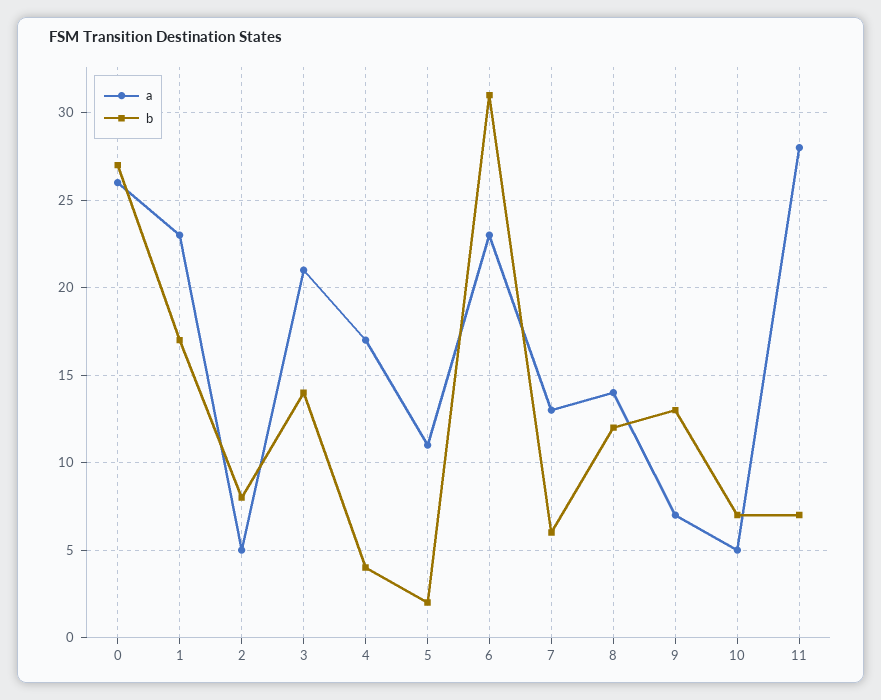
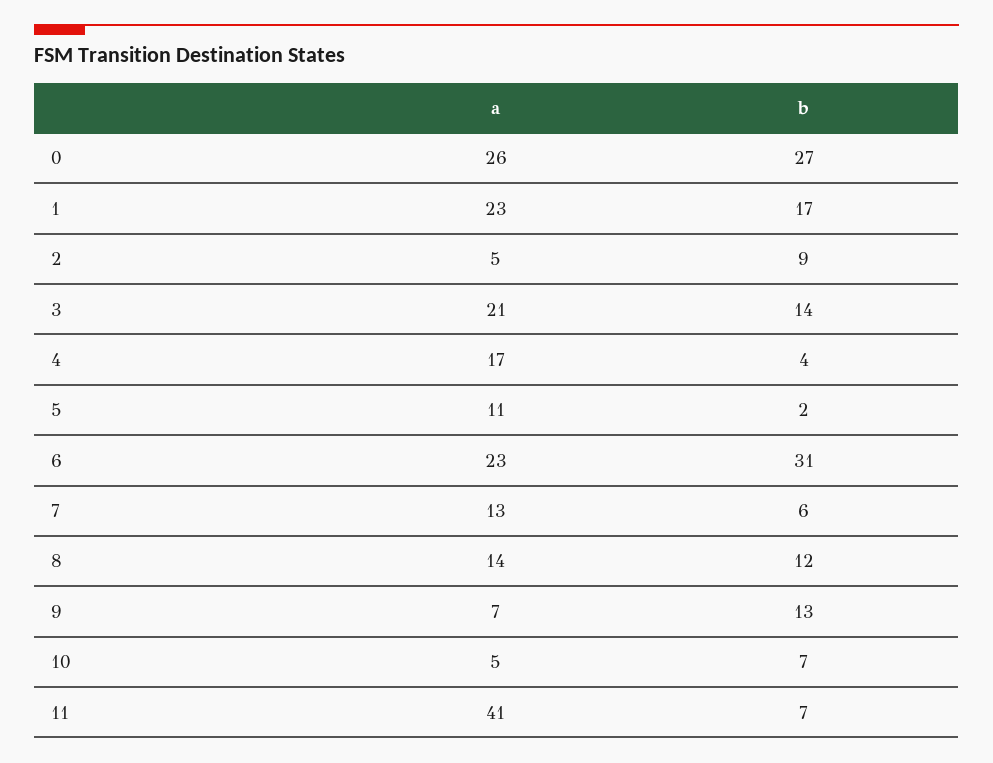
b, 2: 8 -> 9
a, 11: 28 -> 41

